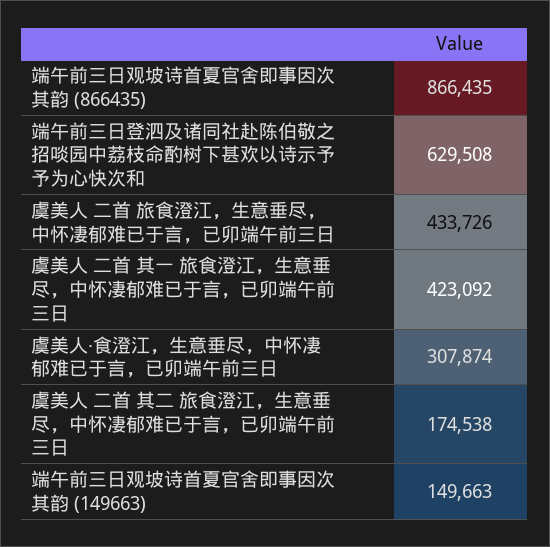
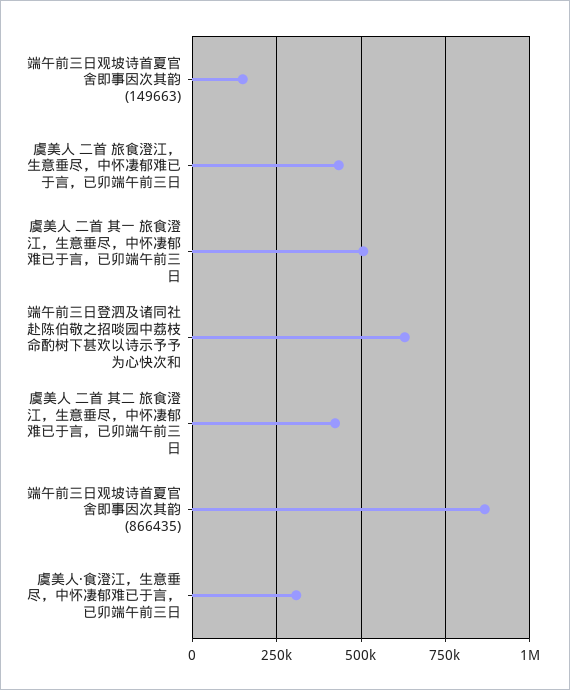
虞美人 二首 其一 旅食澄江，生意垂尽，中怀凄郁难已于言，已卯端午前三日: 423092 -> 500000
虞美人 二首 其二 旅食澄江，生意垂尽，中怀凄郁难已于言，已卯端午前三日: 174538 -> 425000

